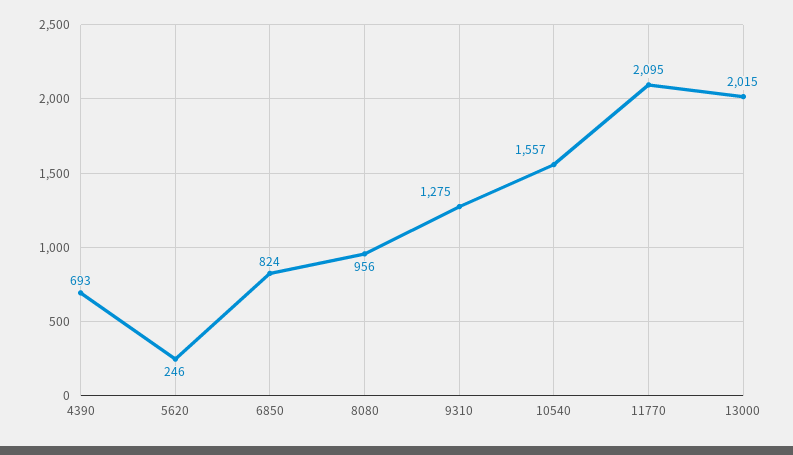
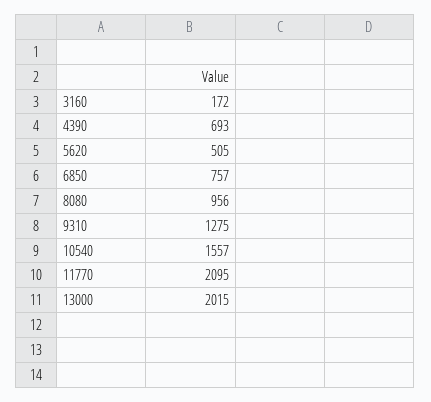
5620: 246 -> 505
6850: 824 -> 757
3160: none -> 172

